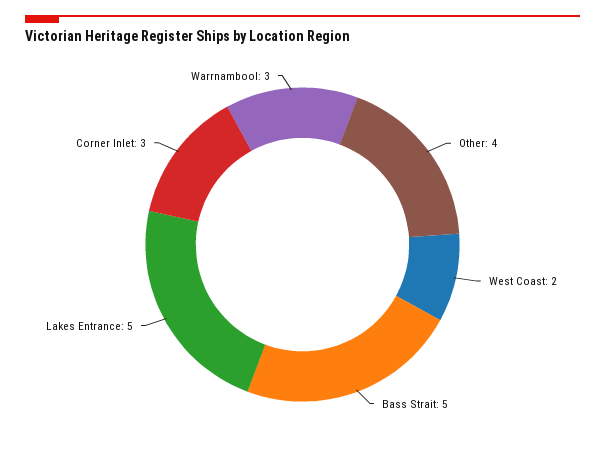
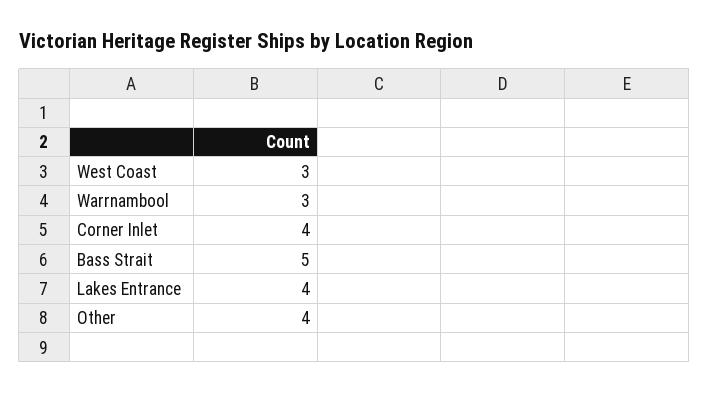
West Coast: 2 -> 3
Lakes Entrance: 5 -> 4
Corner Inlet: 3 -> 4

